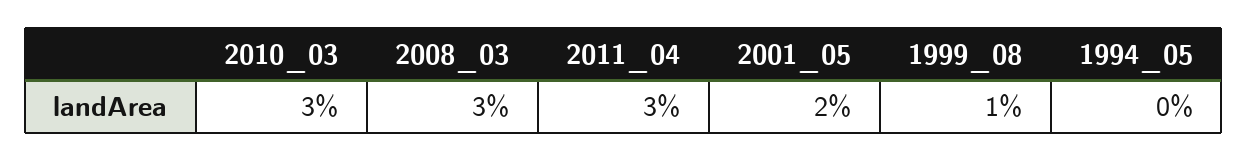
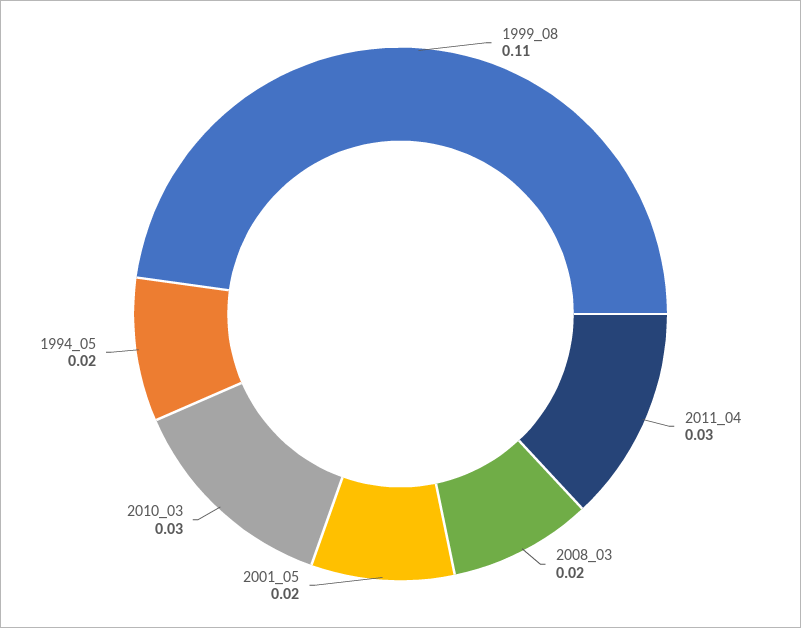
2008_03: 0.03 -> 0.02
1999_08: 0.01 -> 0.11
1994_05: 0 -> 0.02

